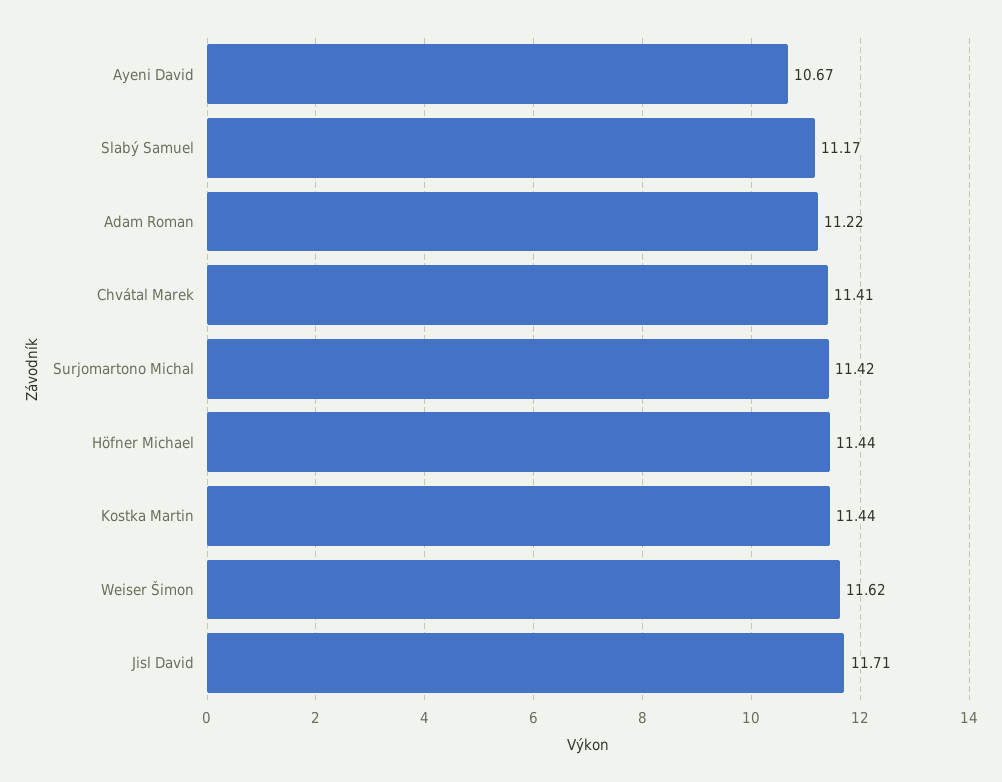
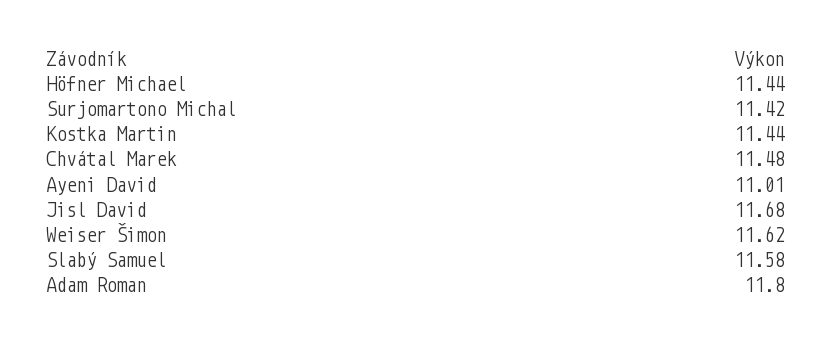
Ayeni David: 10.67 -> 11.01
Slabý Samuel: 11.17 -> 11.58
Adam Roman: 11.22 -> 11.8
Chvátal Marek: 11.41 -> 11.48
Jisl David: 11.71 -> 11.68

